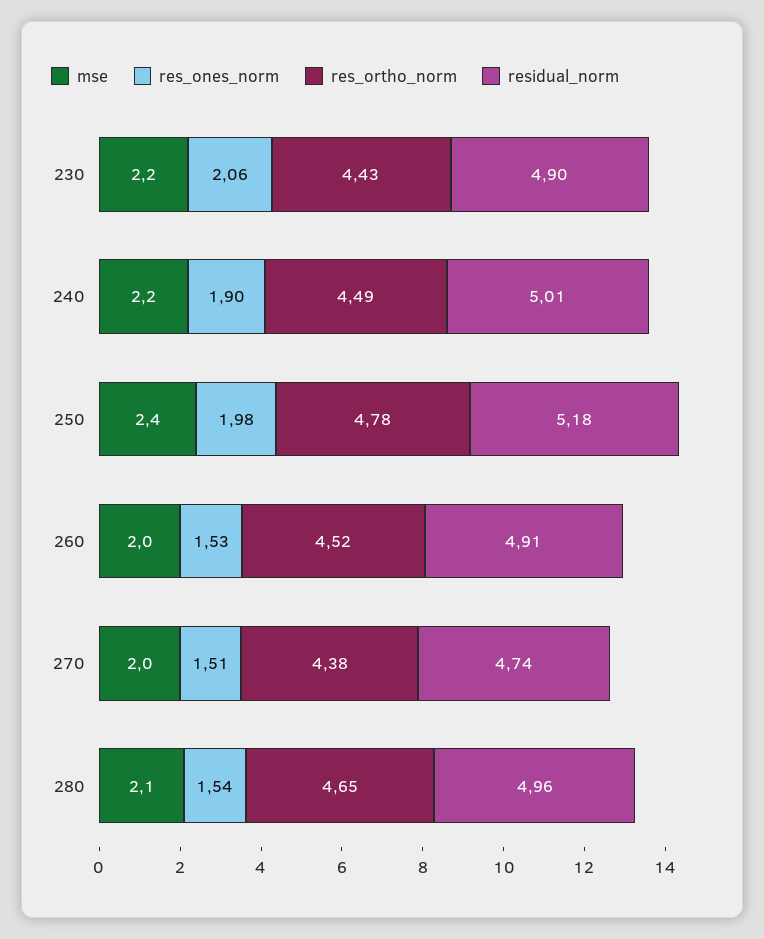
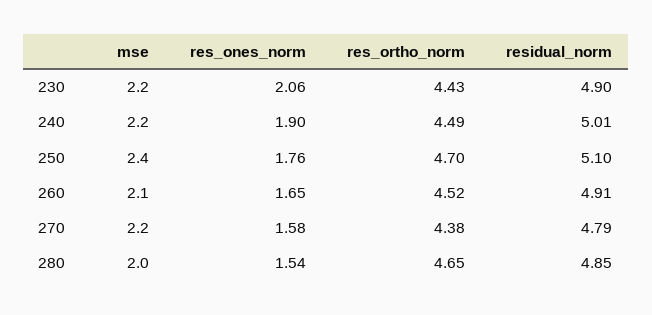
res_ones_norm, 250: 1.98 -> 1.76
res_ortho_norm, 250: 4.78 -> 4.7
residual_norm, 250: 5.18 -> 5.1
mse, 260: 2 -> 2.1
res_ones_norm, 260: 1.53 -> 1.65
mse, 270: 2 -> 2.2
res_ones_norm, 270: 1.51 -> 1.58
residual_norm, 270: 4.74 -> 4.79
mse, 280: 2.1 -> 2
residual_norm, 280: 4.96 -> 4.85

